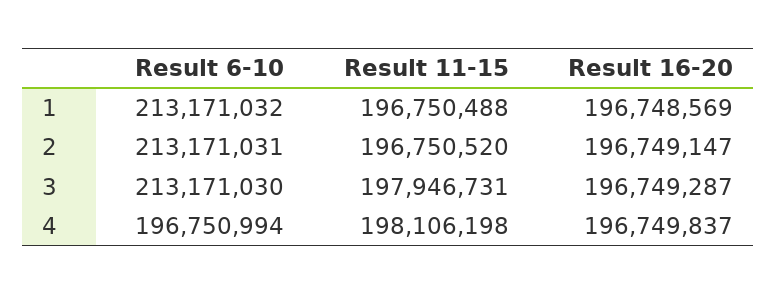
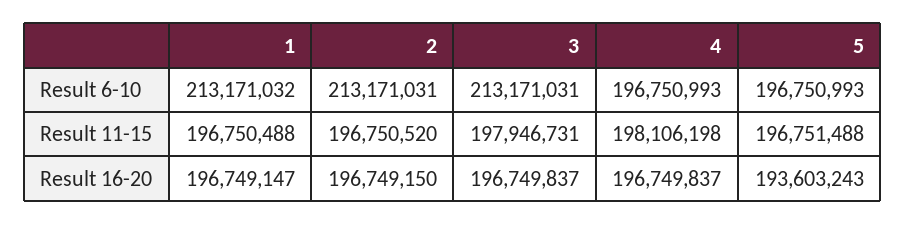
Result 16-20, 1: 196748569 -> 196749147
Result 16-20, 2: 196749147 -> 196749150
Result 6-10, 3: 213171030 -> 213171031
Result 16-20, 3: 196749287 -> 196749837
Result 6-10, 4: 196750994 -> 196750993
Result 6-10, 5: none -> 196750993
Result 11-15, 5: none -> 196751488
Result 16-20, 5: none -> 193603243

